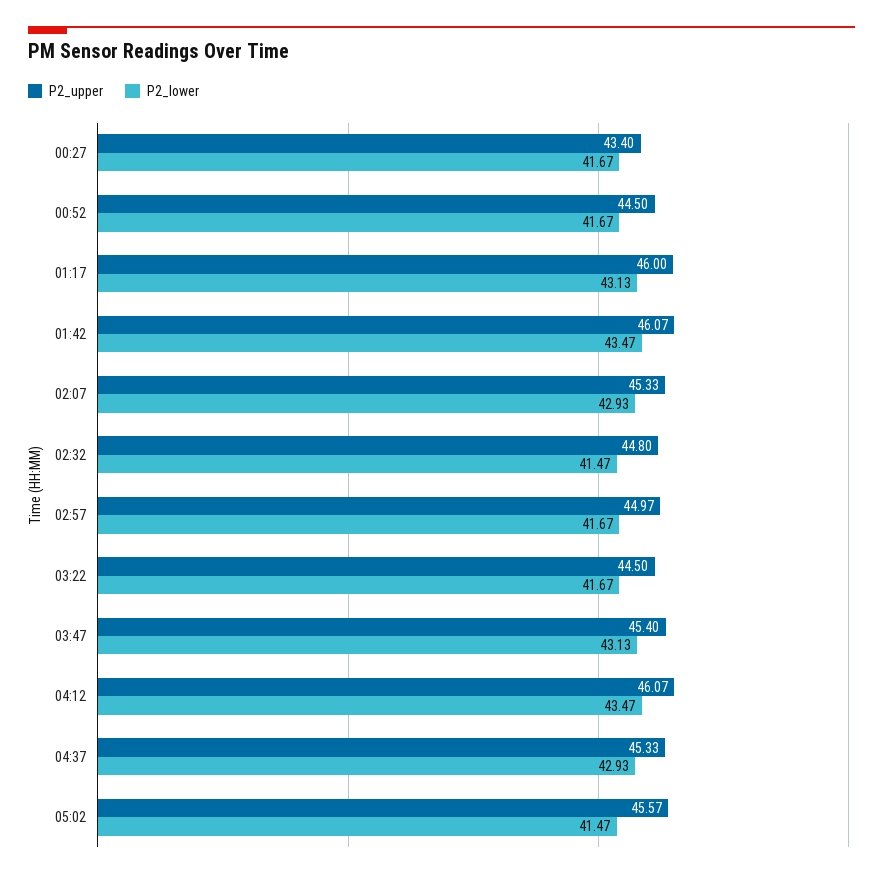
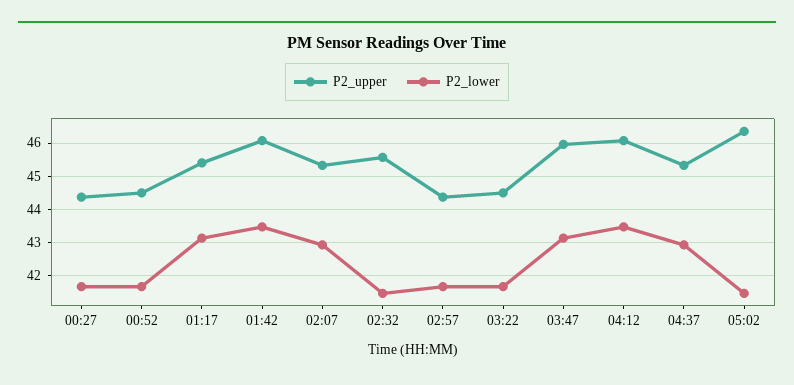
P2_upper, 00:27: 43.4 -> 44.4
P2_upper, 01:17: 46 -> 45.4
P2_upper, 02:32: 44.8 -> 45.6
P2_upper, 02:57: 44.97 -> 44.4
P2_upper, 03:47: 45.4 -> 46
P2_upper, 05:02: 45.57 -> 46.4

